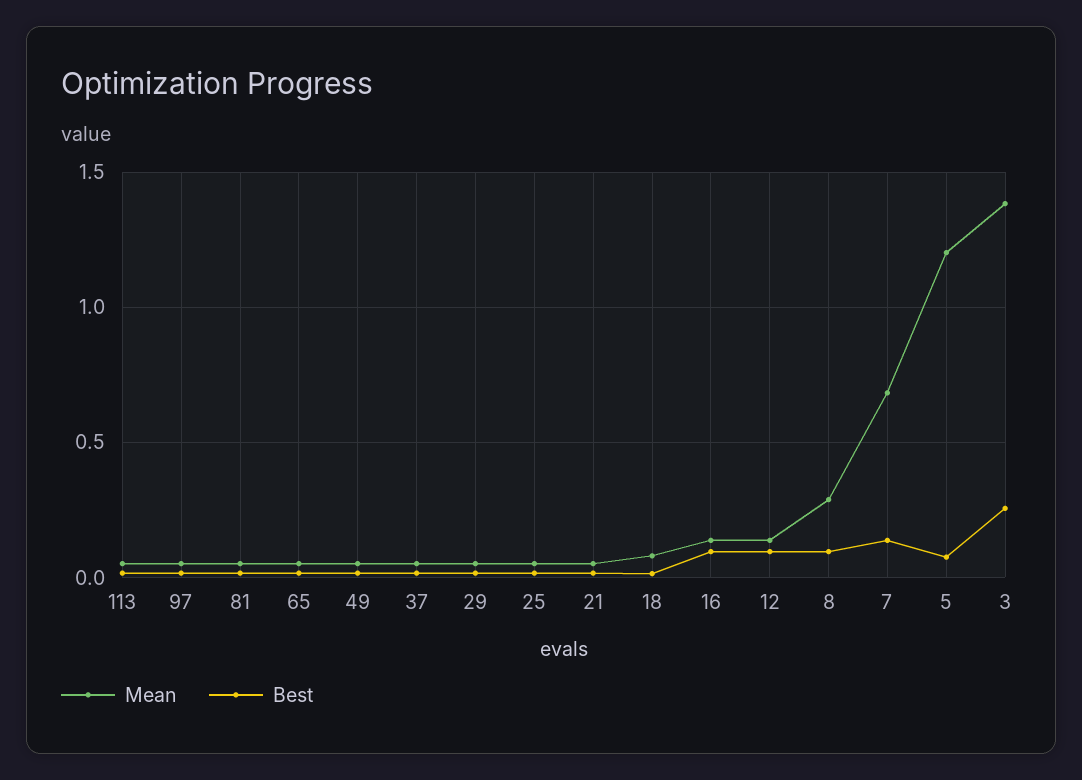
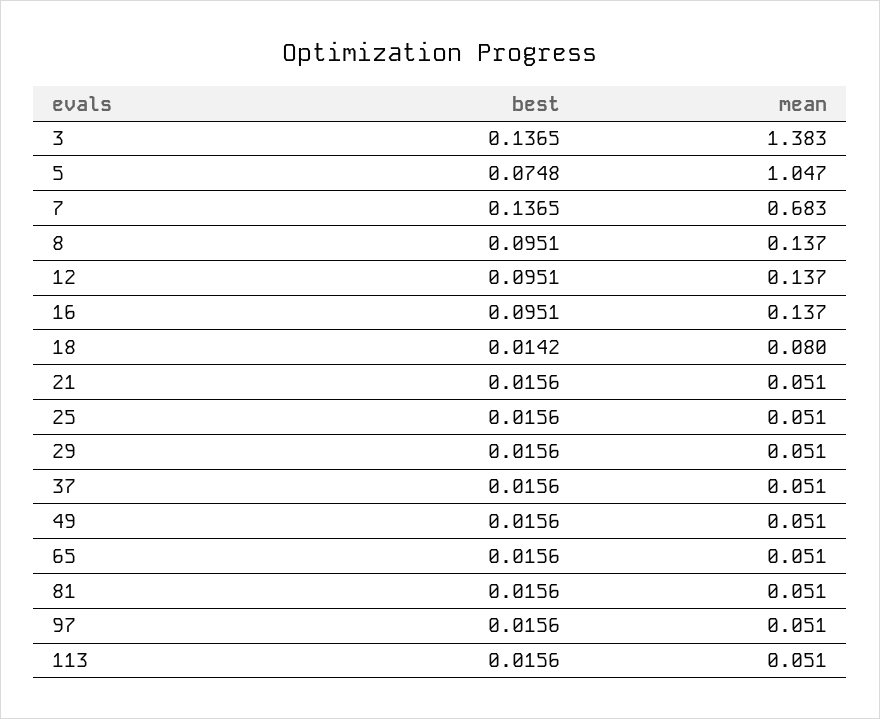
Mean, 8: 0.3 -> 0.137
Mean, 5: 1.2 -> 1.047
Best, 3: 0.25 -> 0.1365

